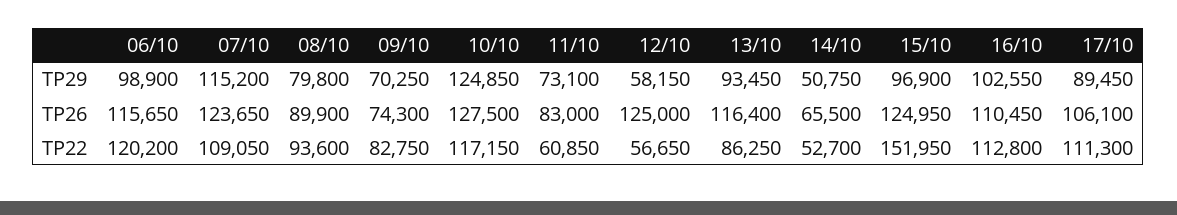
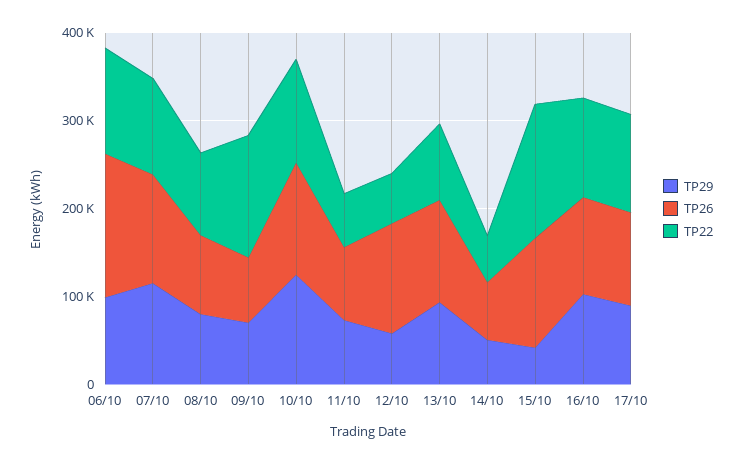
TP29, 15/10: 96900 -> 40000
TP26, 06/10: 115650 -> 160000
TP22, 09/10: 82750 -> 140000

